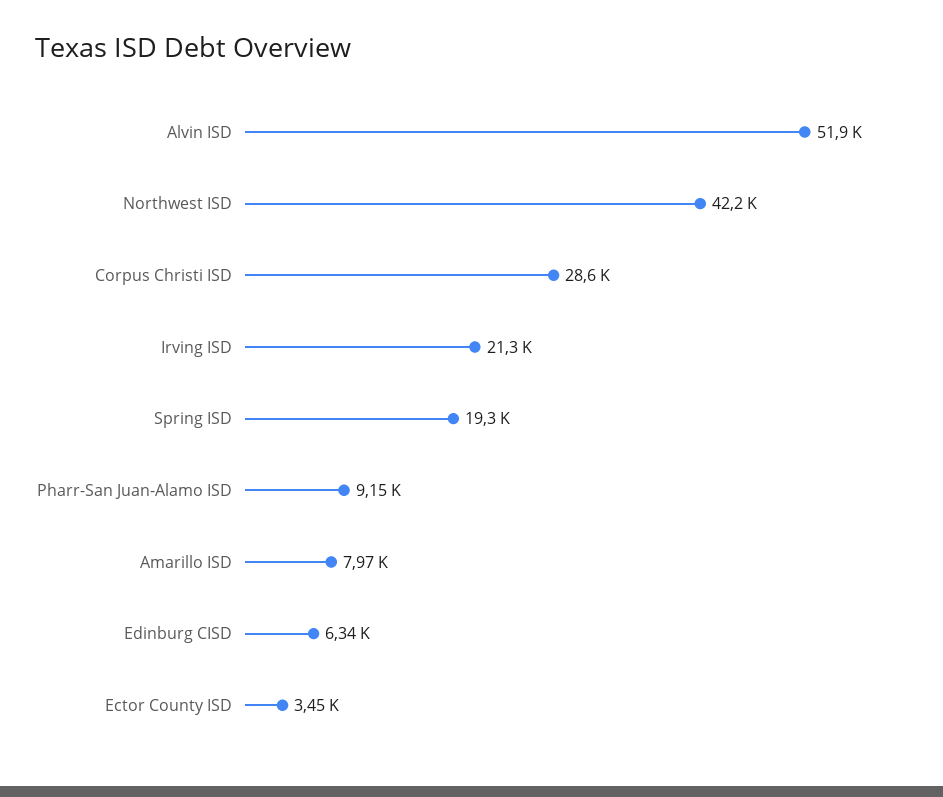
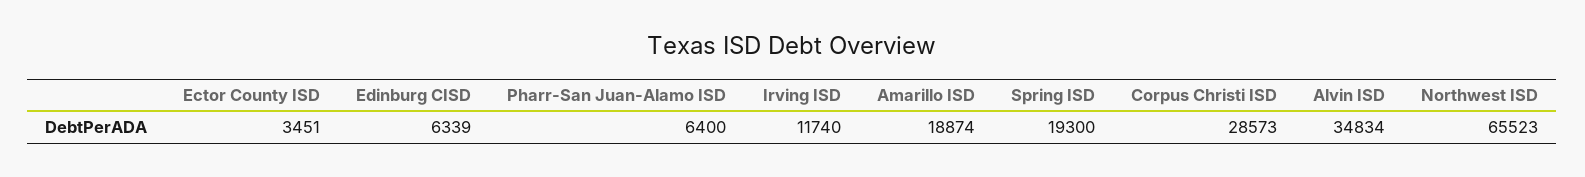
Alvin ISD: 51900 -> 34834
Northwest ISD: 42200 -> 65523
Irving ISD: 21300 -> 11740
Pharr-San Juan-Alamo ISD: 9150 -> 6400
Amarillo ISD: 7970 -> 18874

